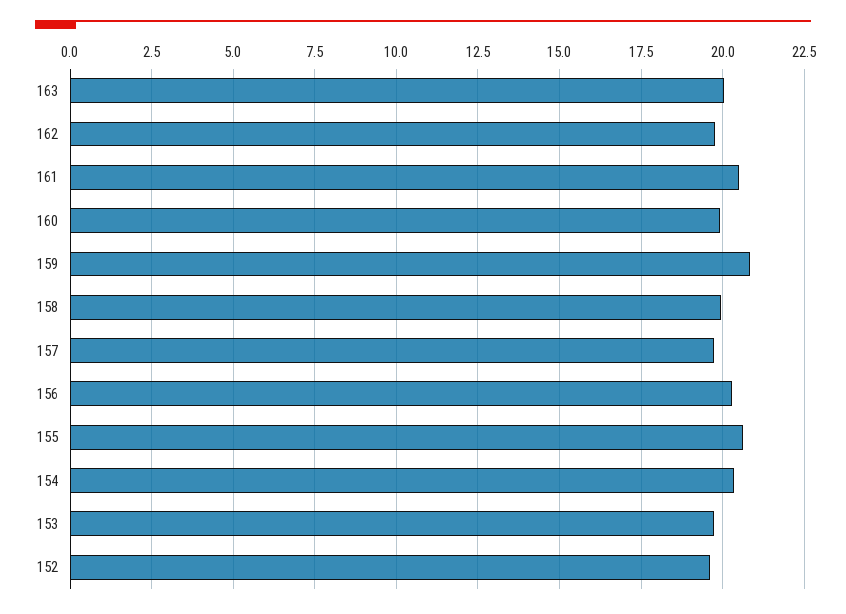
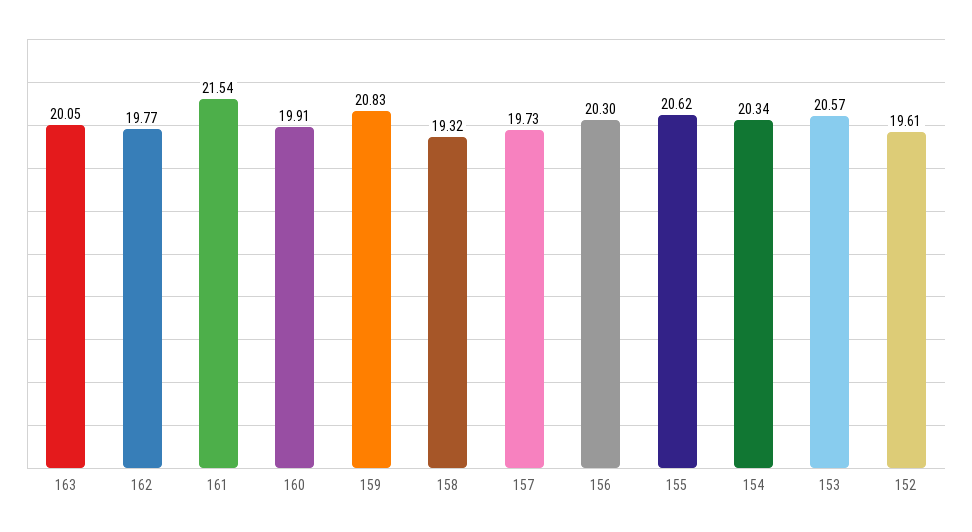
161: 20.5 -> 21.54
158: 20 -> 19.32
153: 19.75 -> 20.57

